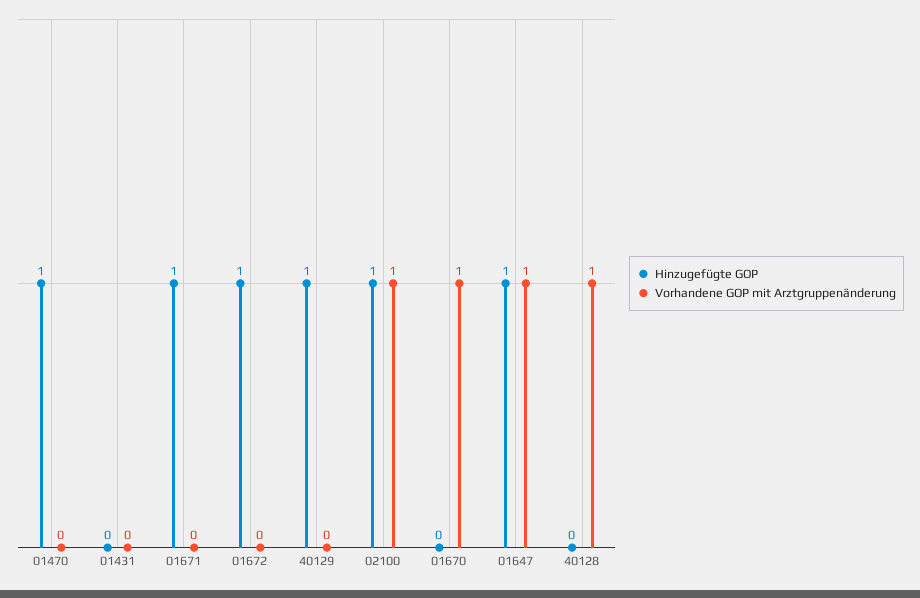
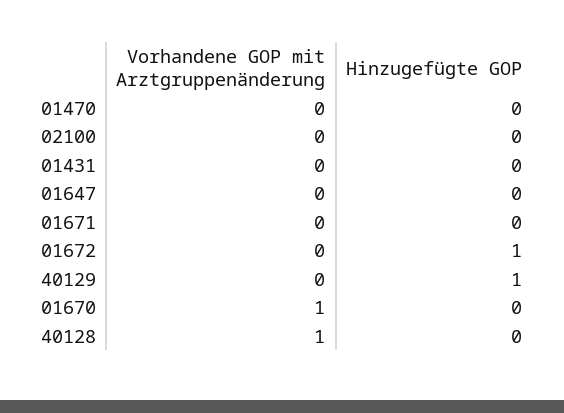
Hinzugefügte GOP, 01470: 1 -> 0
Hinzugefügte GOP, 01671: 1 -> 0
Hinzugefügte GOP, 02100: 1 -> 0
Vorhandene GOP mit Arztgruppenänderung, 02100: 1 -> 0
Hinzugefügte GOP, 01647: 1 -> 0
Vorhandene GOP mit Arztgruppenänderung, 01647: 1 -> 0

